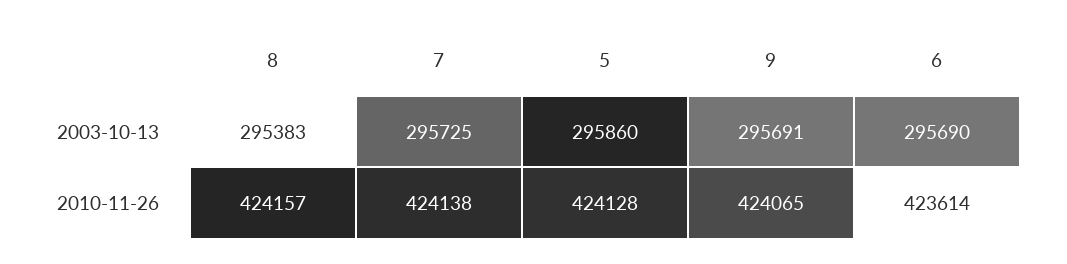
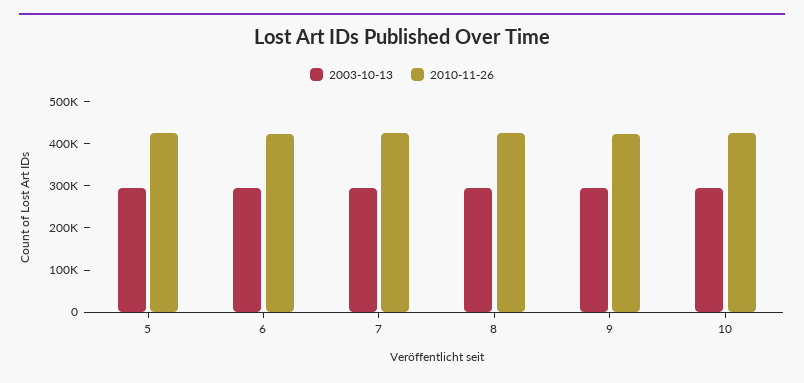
2003-10-13, 10: none -> 300000
2010-11-26, 10: none -> 420000

